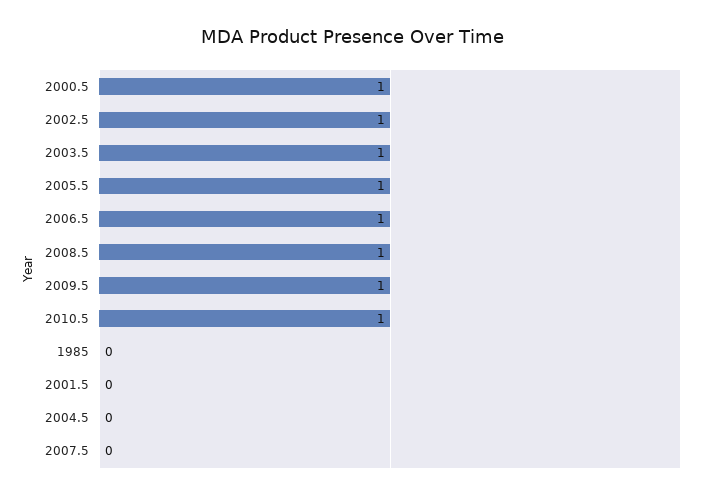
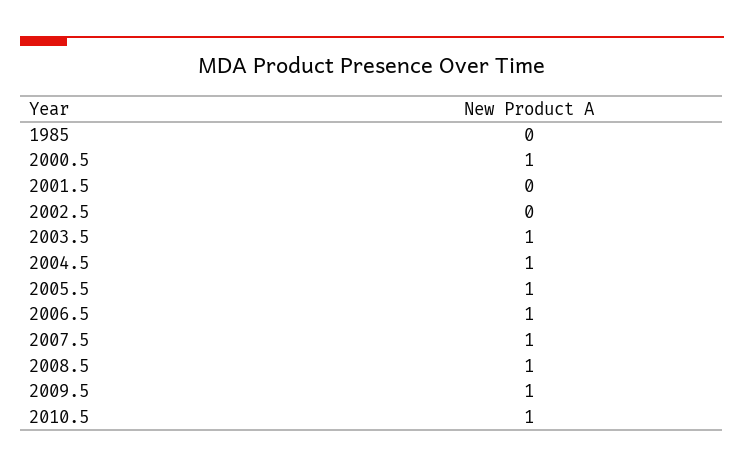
2002.5: 1 -> 0
2004.5: 0 -> 1
2007.5: 0 -> 1

